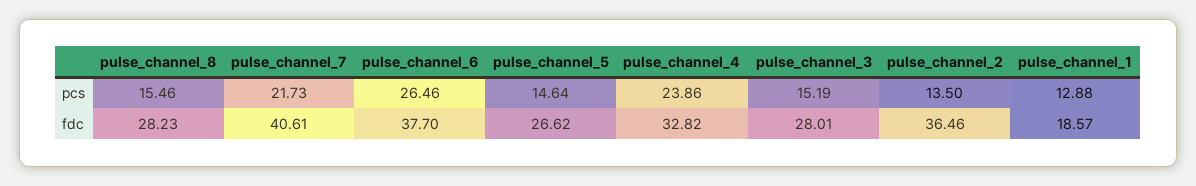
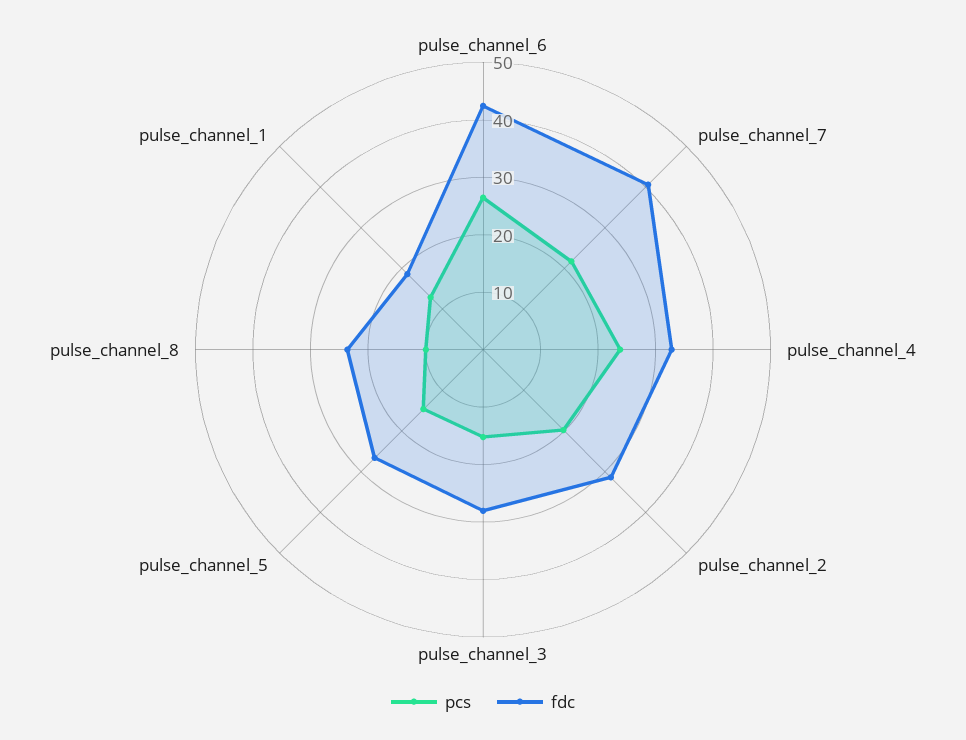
pcs, pulse_channel_8: 15.46 -> 10
pcs, pulse_channel_2: 13.5 -> 20
fdc, pulse_channel_8: 28.23 -> 24
fdc, pulse_channel_6: 37.7 -> 42
fdc, pulse_channel_2: 36.46 -> 32

